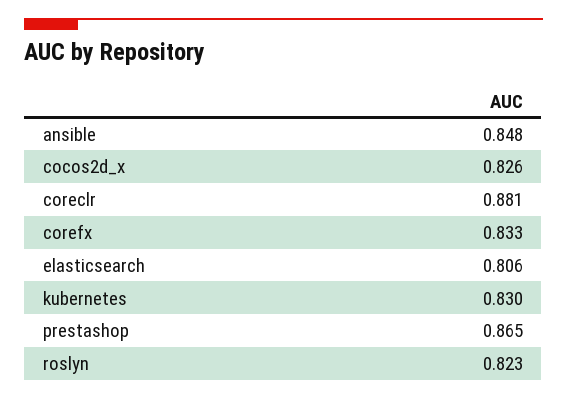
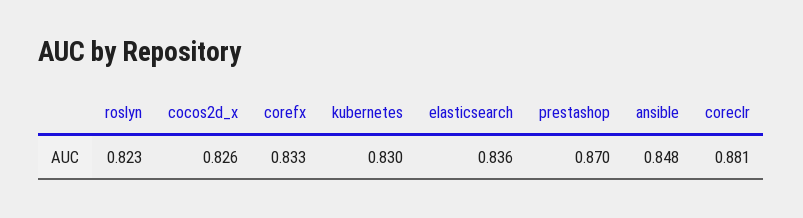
elasticsearch: 0.806 -> 0.836
prestashop: 0.865 -> 0.87

